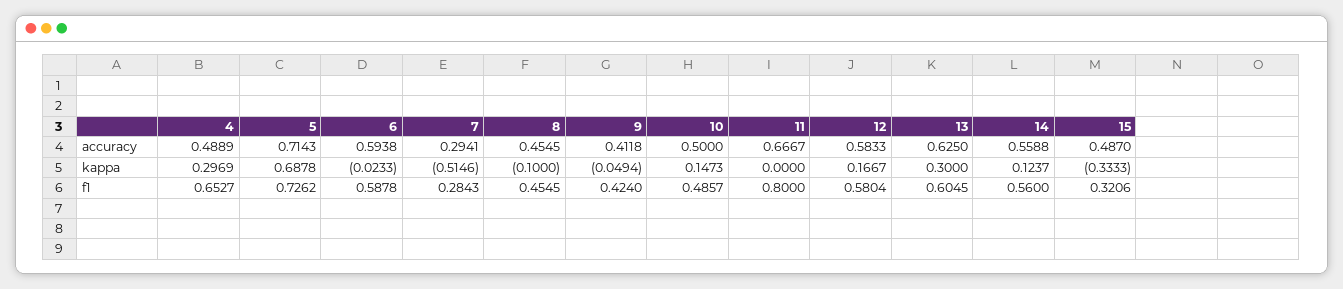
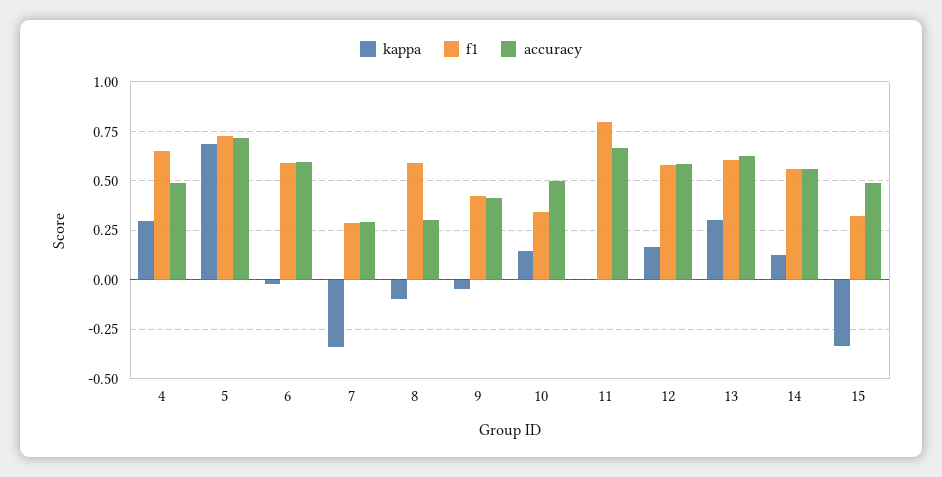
accuracy, 8: 0.4545 -> 0.3
kappa, 7: -0.5146 -> -0.35
f1, 8: 0.4545 -> 0.6
f1, 10: 0.4857 -> 0.35

